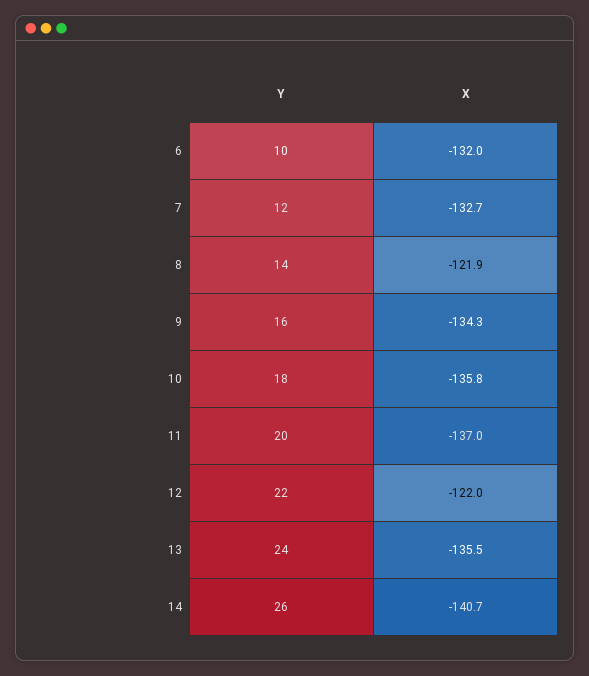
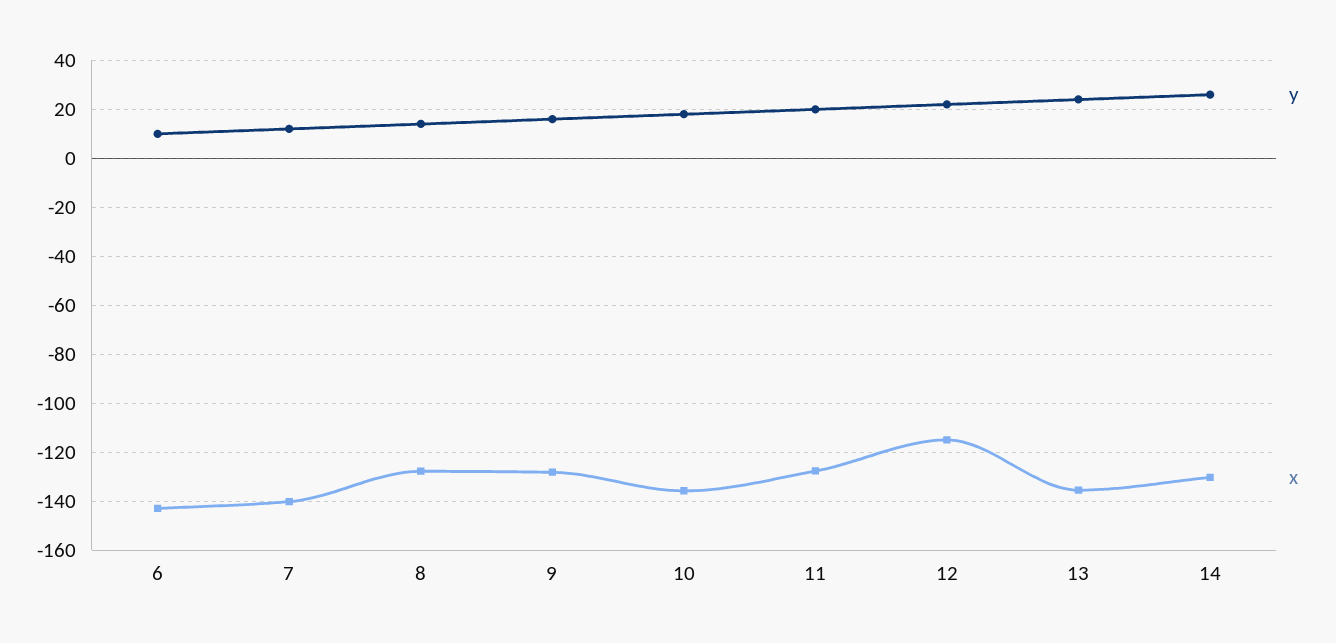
X, 6: -132 -> -142.5
X, 7: -132.7 -> -140
X, 8: -121.9 -> -127.5
X, 9: -134.3 -> -127.5
X, 11: -137 -> -127.5
X, 12: -122 -> -115
X, 14: -140.7 -> -130

